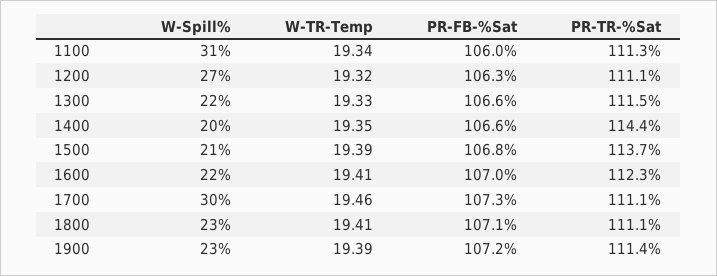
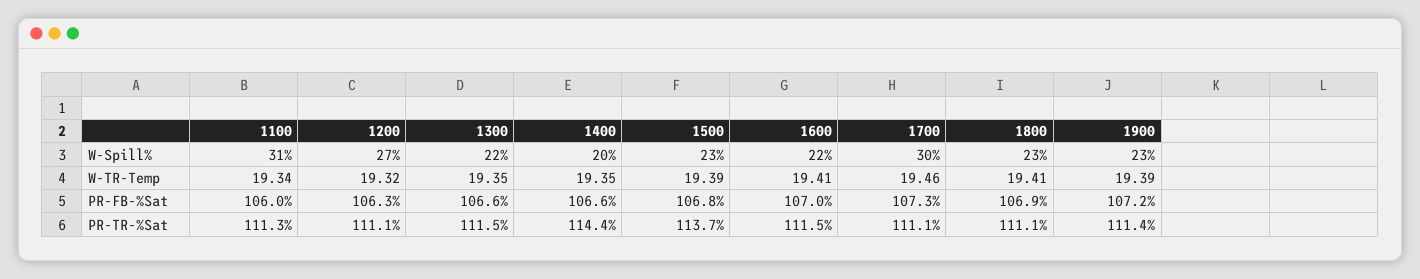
W-TR-Temp, 1300: 19.33 -> 19.35
W-Spill%, 1500: 21 -> 23
PR-TR-%Sat, 1600: 112.3 -> 111.5
PR-FB-%Sat, 1800: 107.1 -> 106.9

